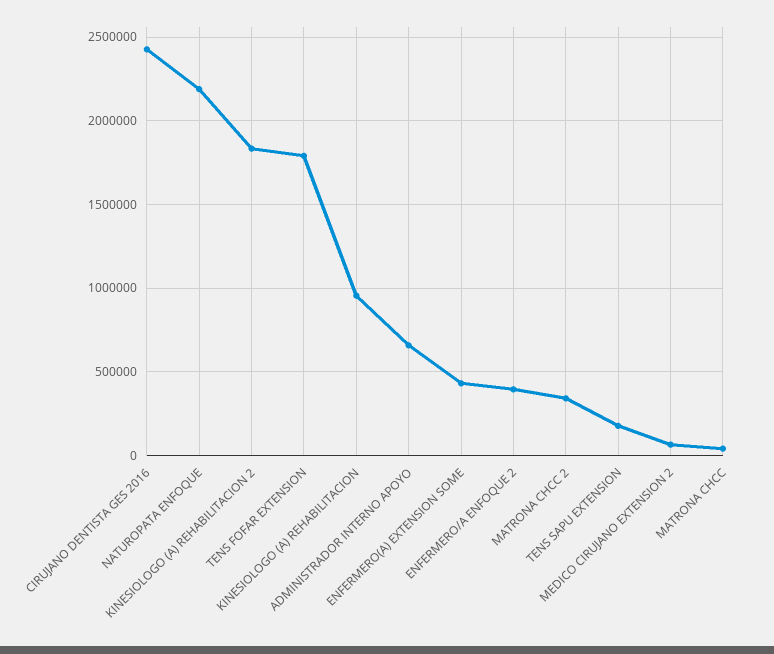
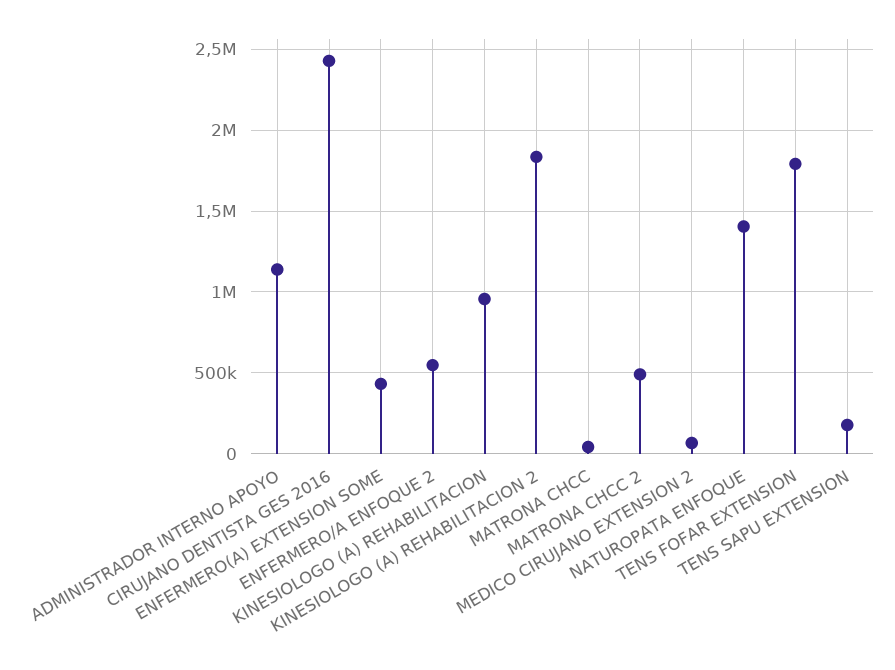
NATUROPATA ENFOQUE: 2200000 -> 1400000
ADMINISTRADOR INTERNO APOYO: 650000 -> 1150000
ENFERMERO/A ENFOQUE 2: 400000 -> 550000
MATRONA CHCC 2: 350000 -> 500000

